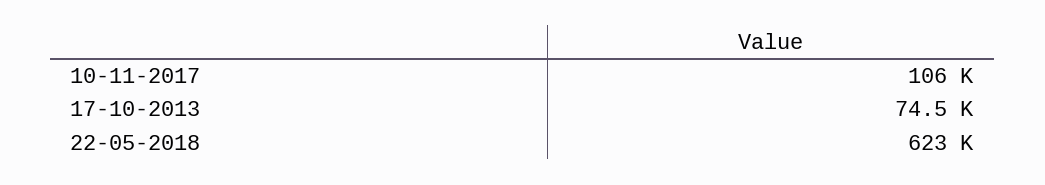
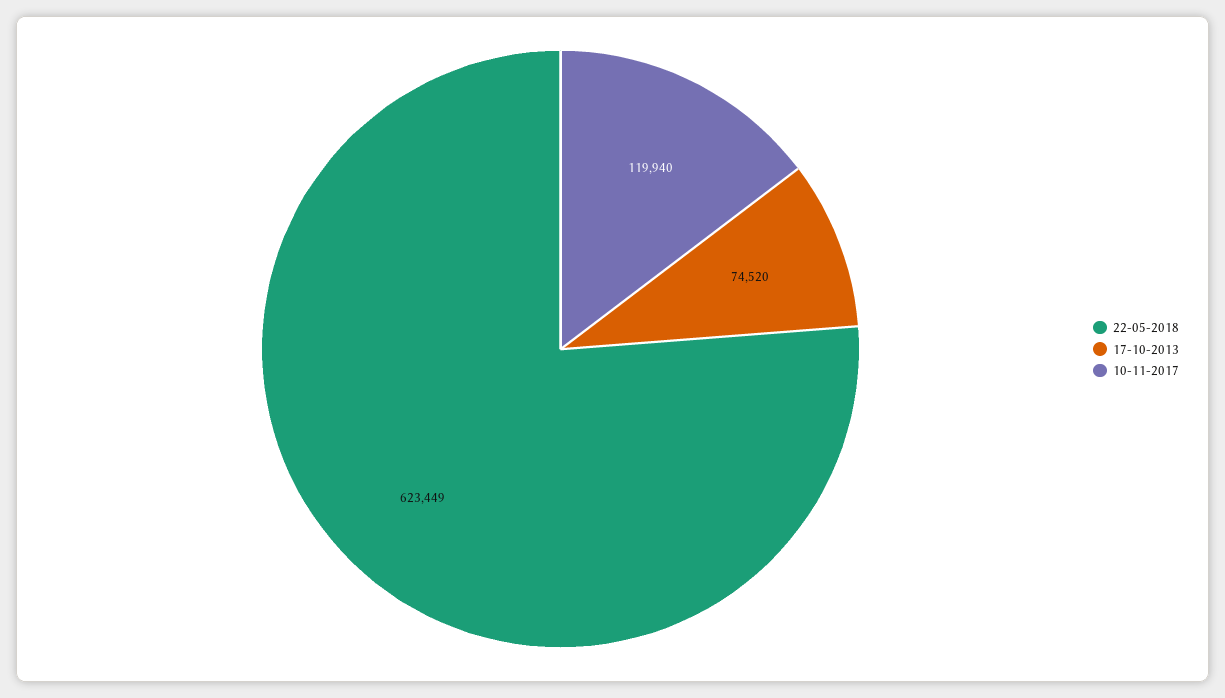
10-11-2017: 106000 -> 119940

